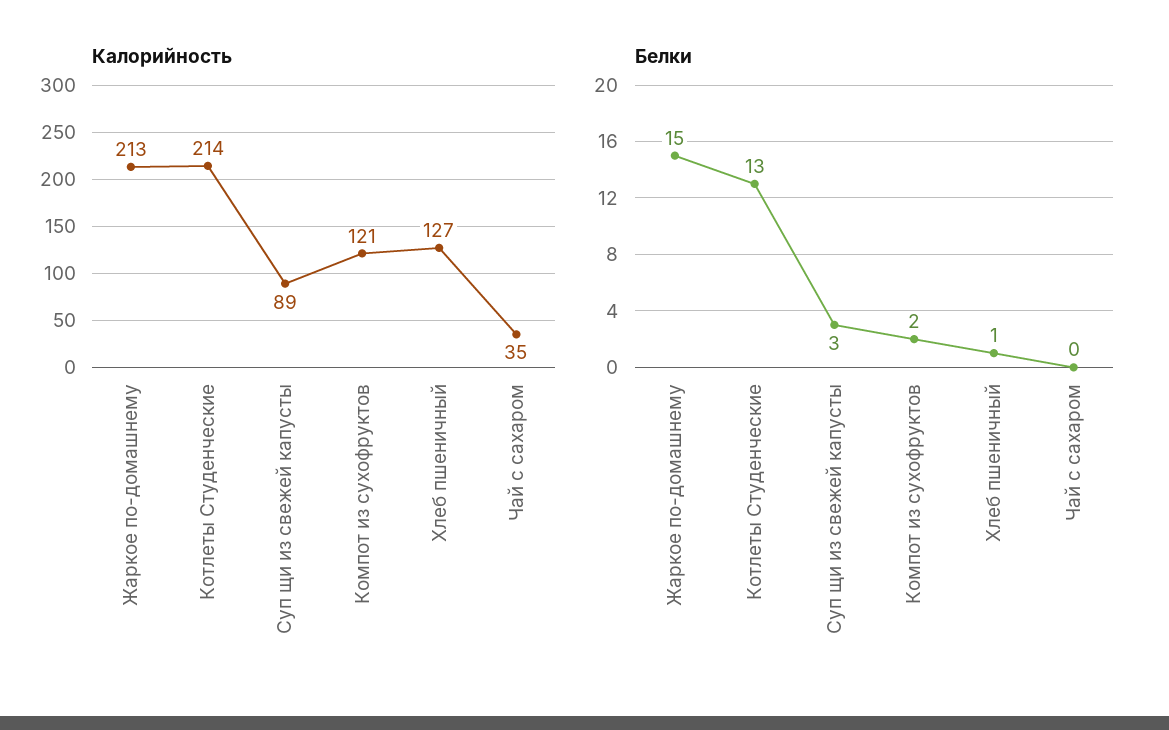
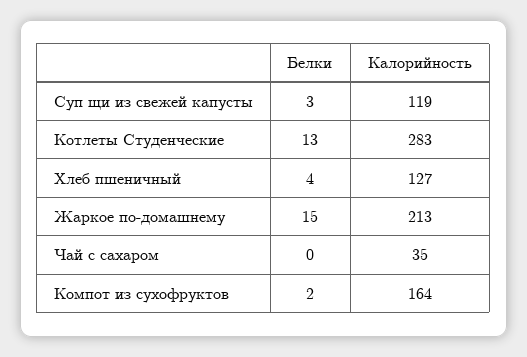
Калорийность, Котлеты Студенческие: 214 -> 283
Калорийность, Суп щи из свежей капусты: 89 -> 119
Калорийность, Компот из сухофруктов: 121 -> 164
Белки, Хлеб пшеничный: 1 -> 4

